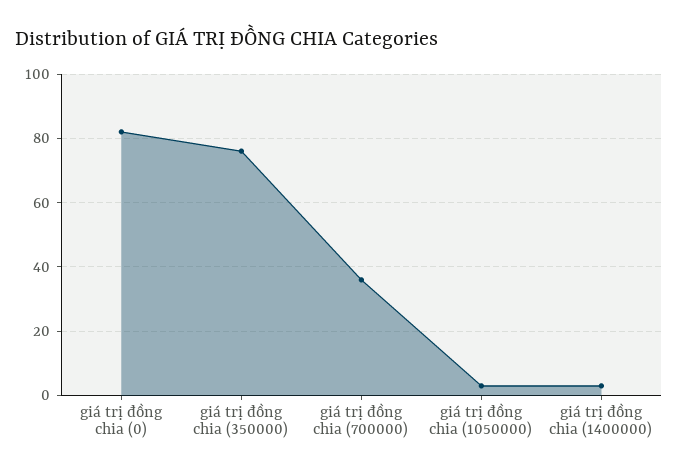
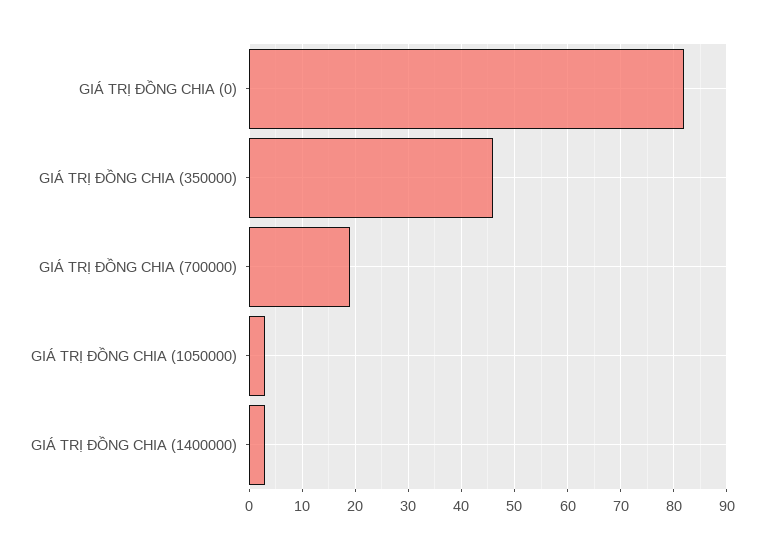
giá trị đồng chia (350000): 75 -> 45
giá trị đồng chia (700000): 35 -> 20

